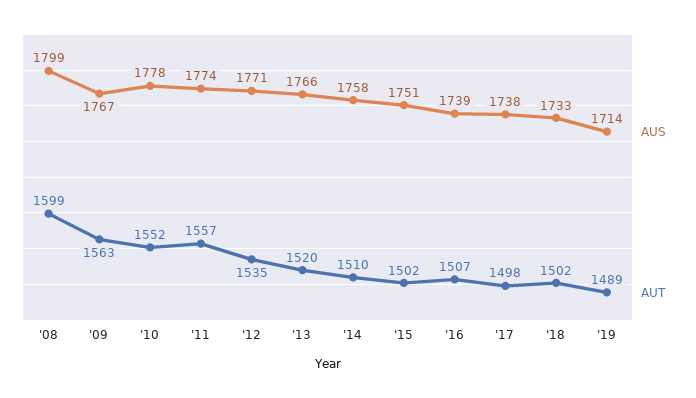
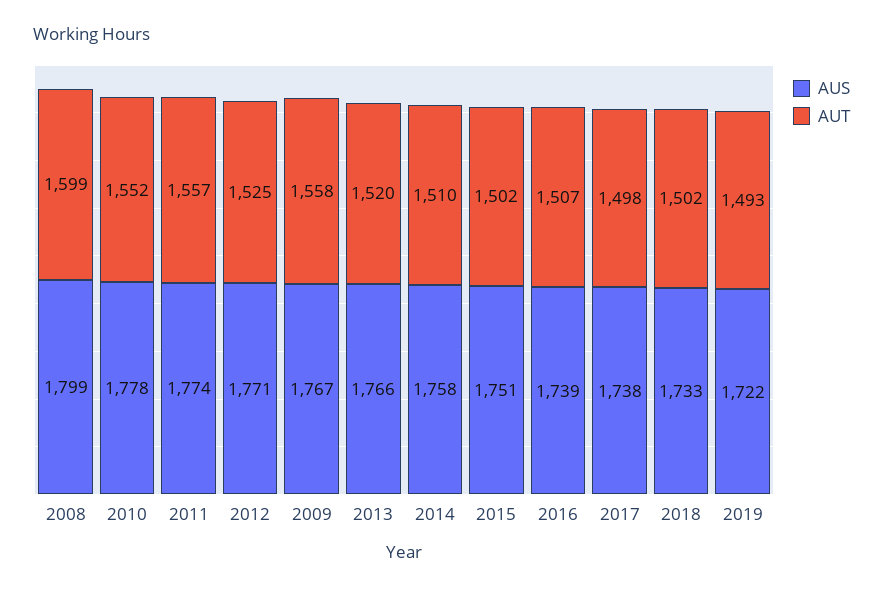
AUT, '09: 1563 -> 1558
AUT, '12: 1535 -> 1525
AUS, '19: 1714 -> 1722
AUT, '19: 1489 -> 1493

